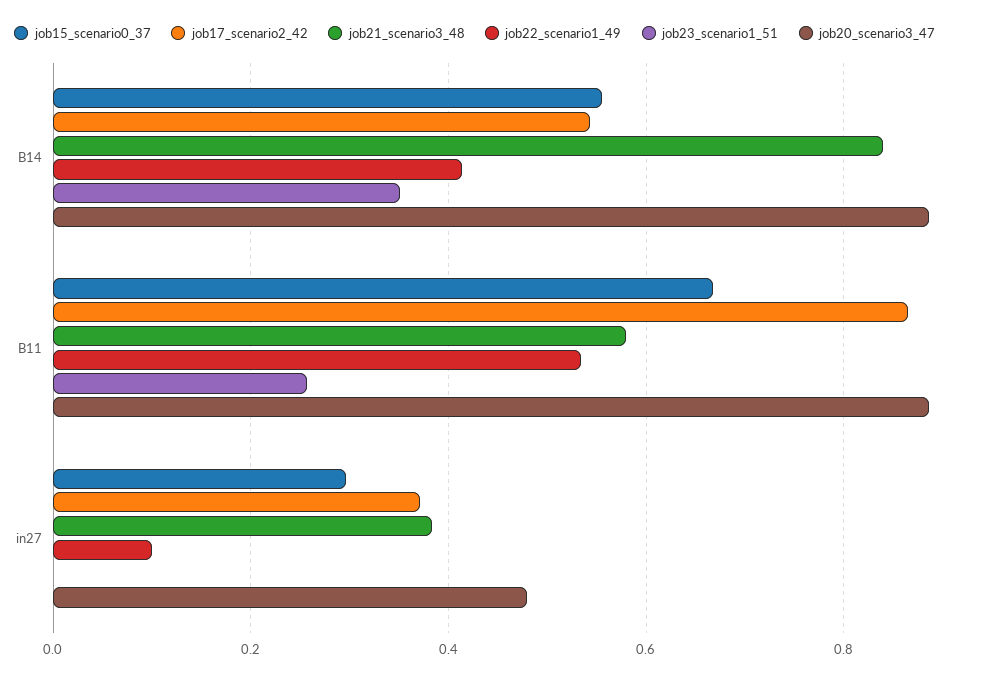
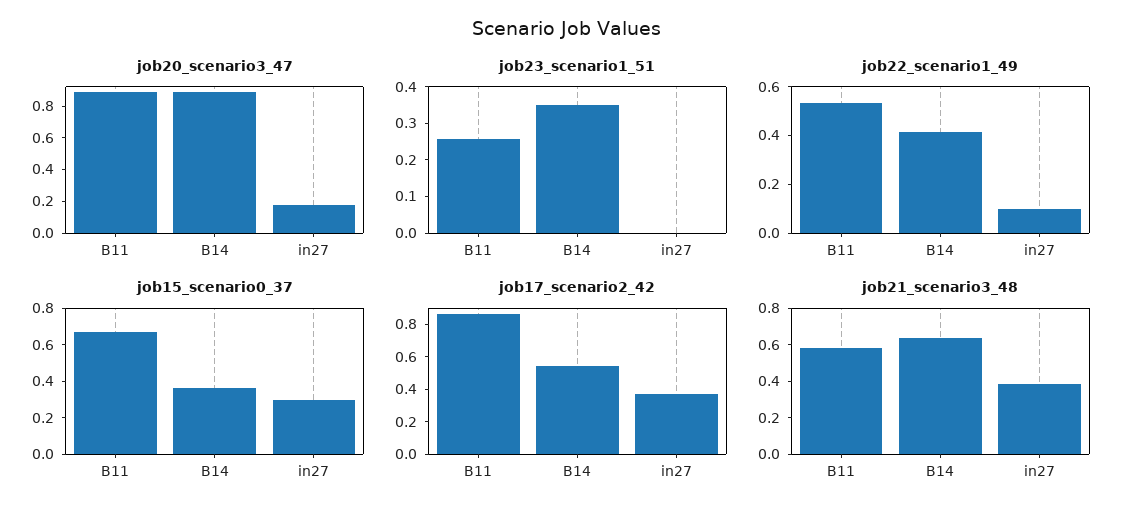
job15_scenario0_37, B14: 0.56 -> 0.35
job21_scenario3_48, B14: 0.84 -> 0.65
job20_scenario3_47, in27: 0.48 -> 0.2

